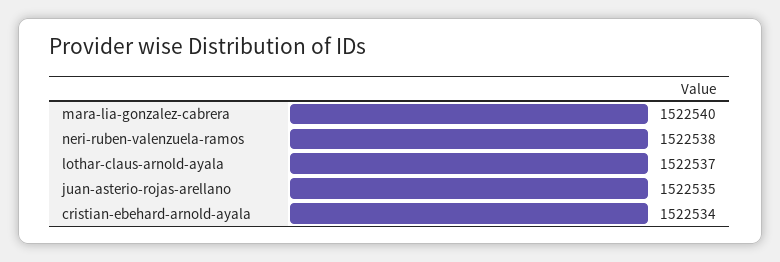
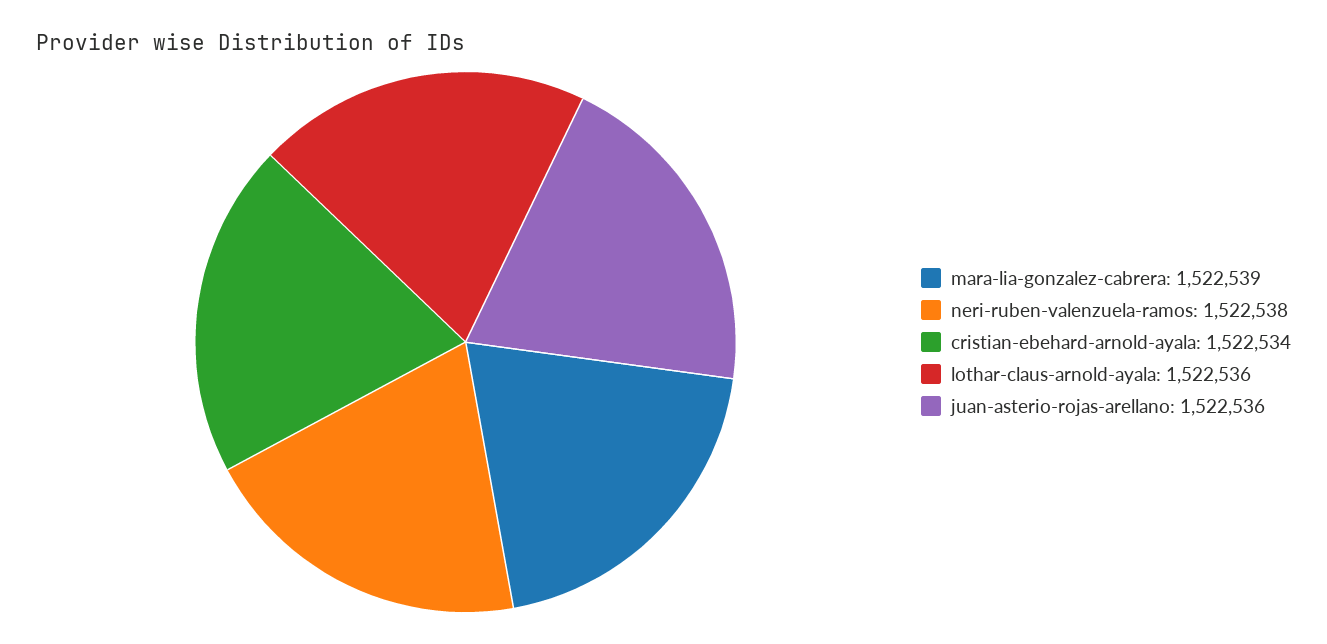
mara-lia-gonzalez-cabrera: 1522540 -> 1522539
lothar-claus-arnold-ayala: 1522537 -> 1522536
juan-asterio-rojas-arellano: 1522535 -> 1522536

